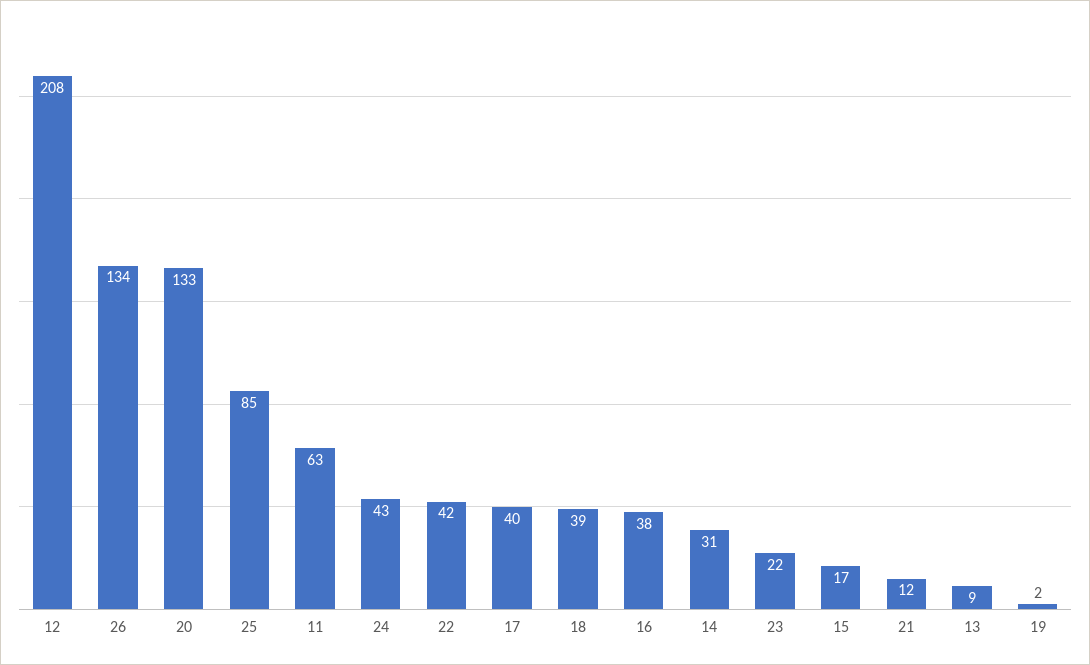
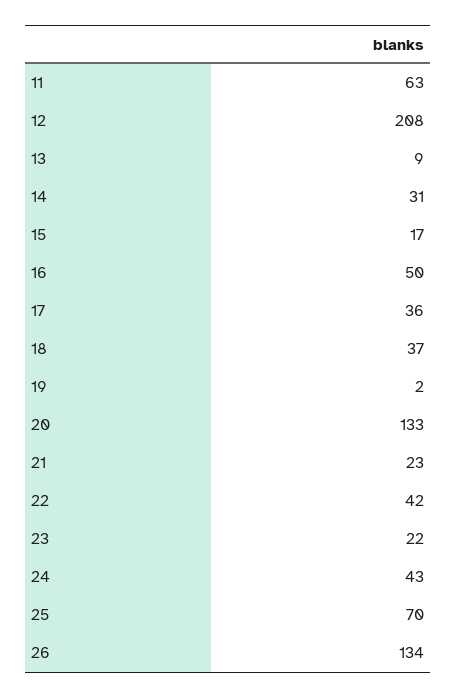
25: 85 -> 70
17: 40 -> 36
18: 39 -> 37
16: 38 -> 50
21: 12 -> 23

